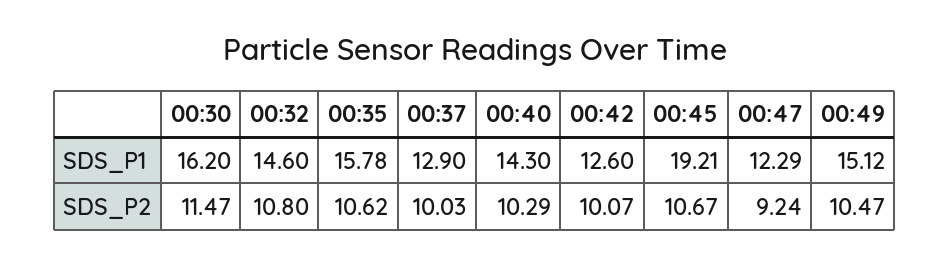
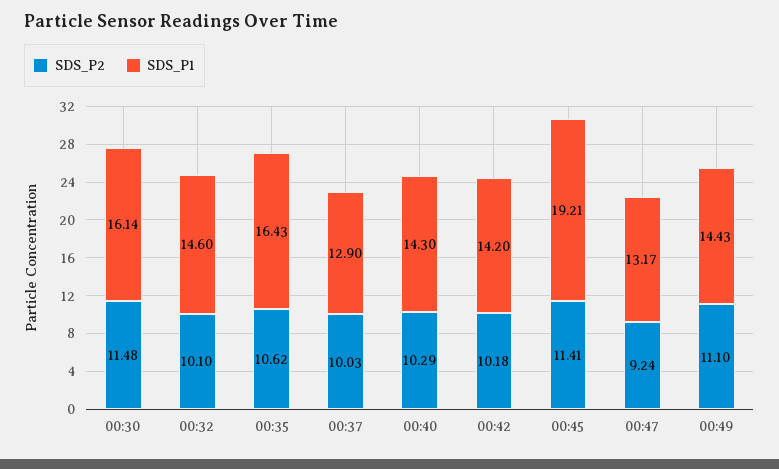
SDS_P1, 00:30: 16.2 -> 16.14
SDS_P1, 00:35: 15.78 -> 16.43
SDS_P1, 00:42: 12.6 -> 14.2
SDS_P1, 00:47: 12.29 -> 13.17
SDS_P1, 00:49: 15.12 -> 14.43
SDS_P2, 00:30: 11.47 -> 11.48
SDS_P2, 00:32: 10.8 -> 10.1
SDS_P2, 00:42: 10.07 -> 10.18
SDS_P2, 00:45: 10.67 -> 11.41
SDS_P2, 00:49: 10.47 -> 11.1

